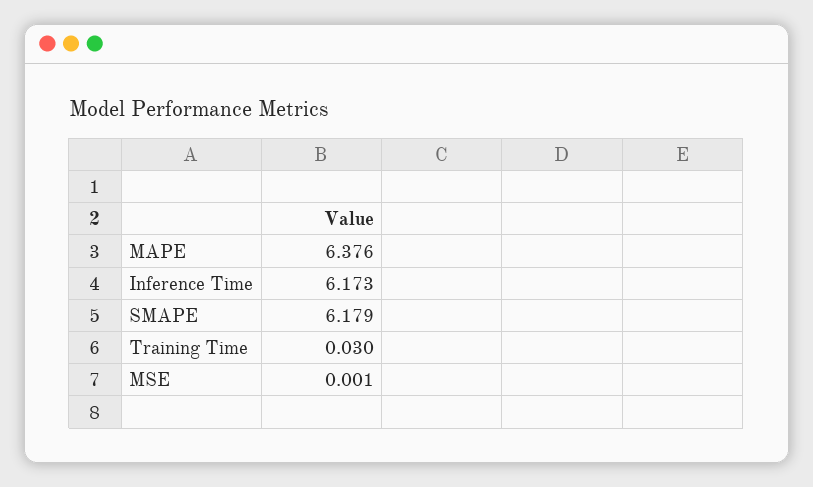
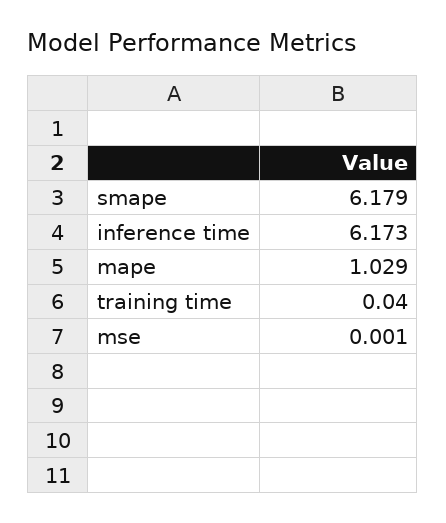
MAPE: 6.376 -> 1.029
Training Time: 0.03 -> 0.04

